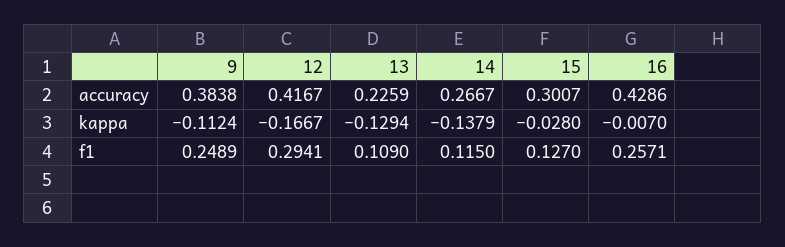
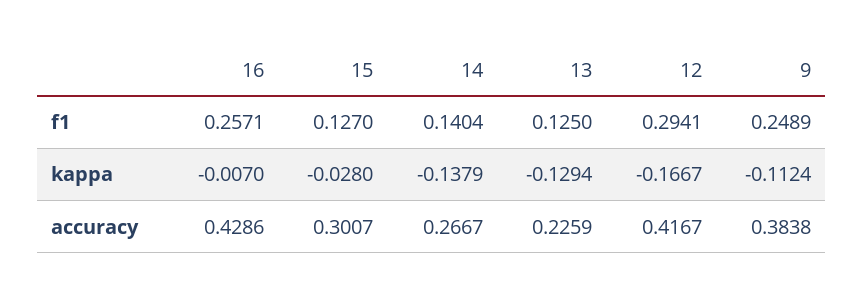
13, f1: 0.109 -> 0.125
14, f1: 0.115 -> 0.1404

